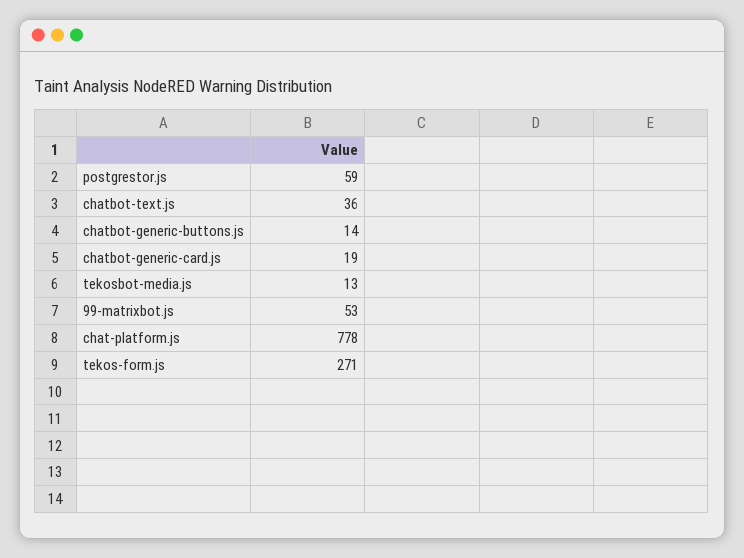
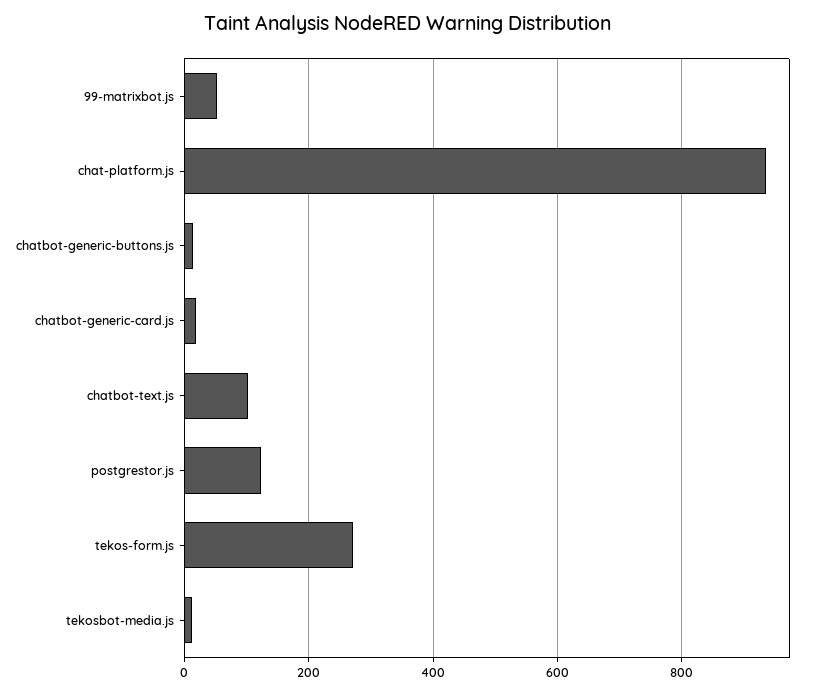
postgrestor.js: 59 -> 120
chatbot-text.js: 36 -> 100
chat-platform.js: 778 -> 940

